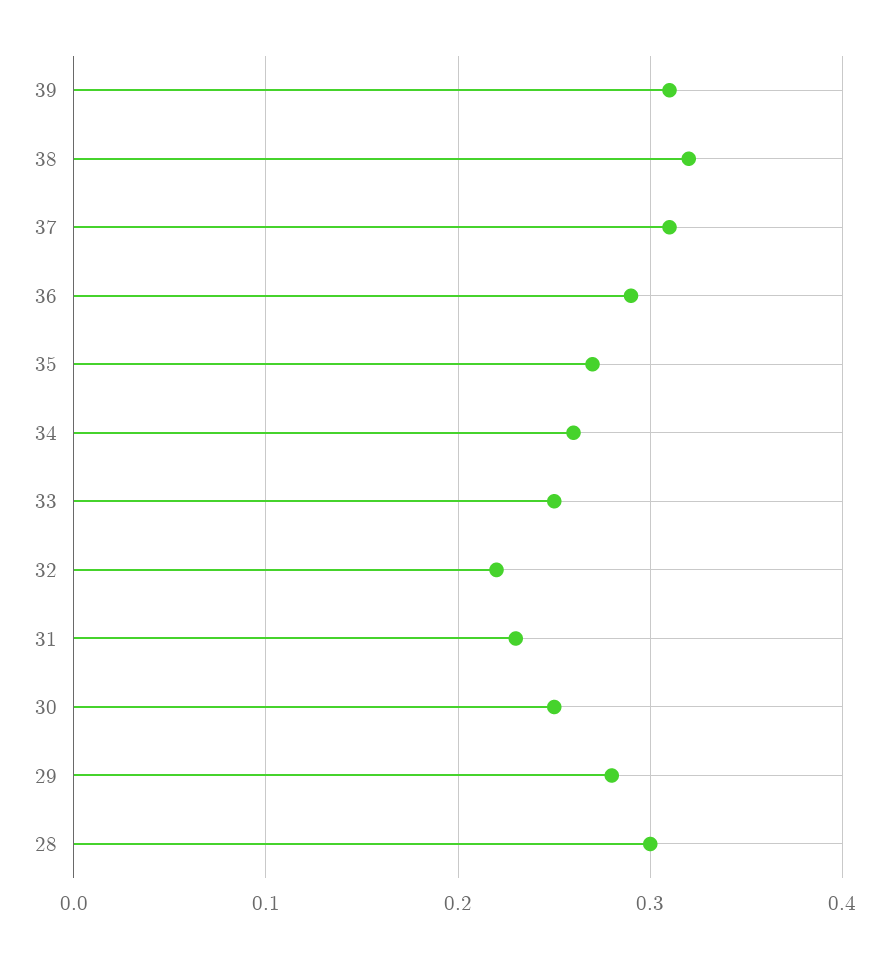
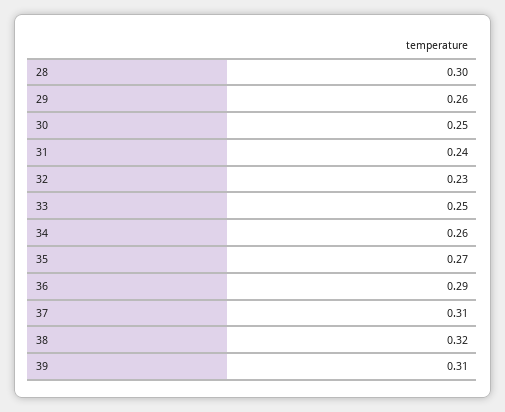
32: 0.22 -> 0.23
31: 0.23 -> 0.24
29: 0.28 -> 0.26

